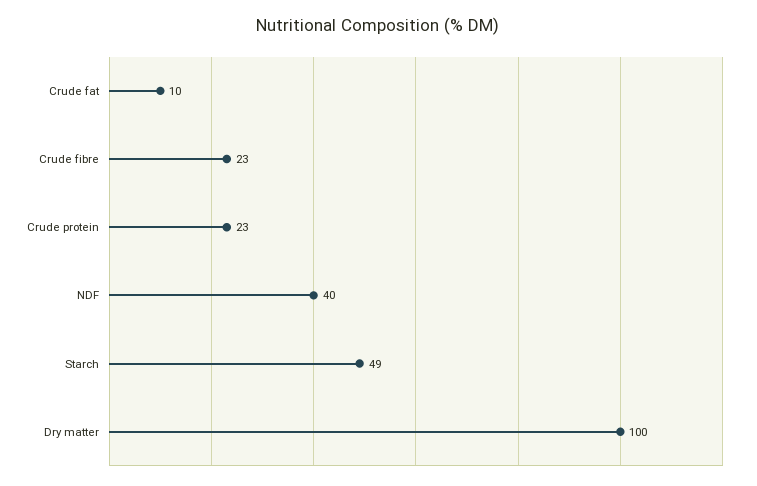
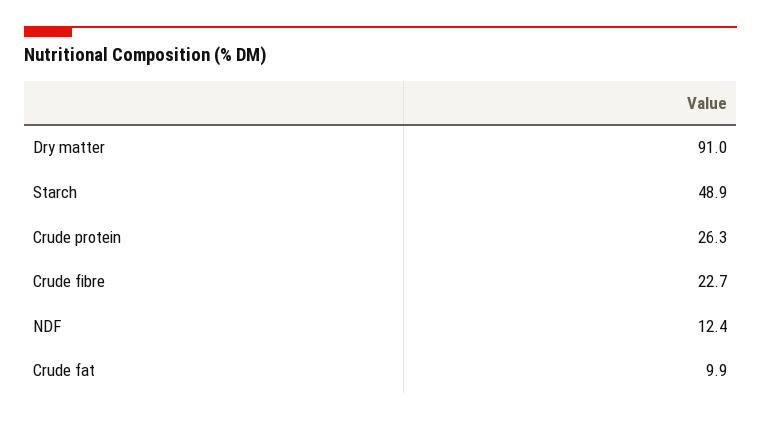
Crude protein: 23 -> 26.3
NDF: 40 -> 12.4
Dry matter: 100 -> 91

